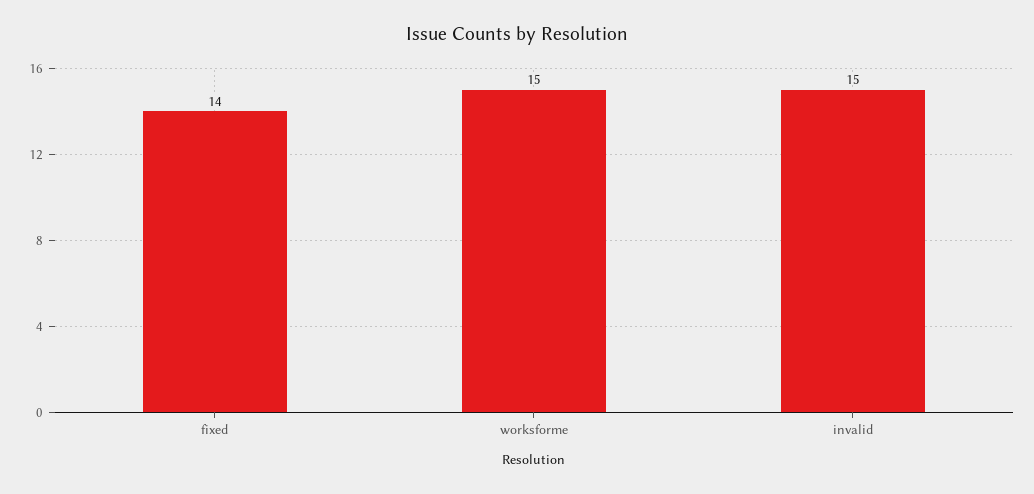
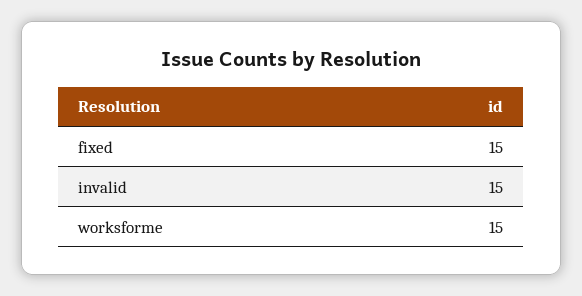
fixed: 14 -> 15

